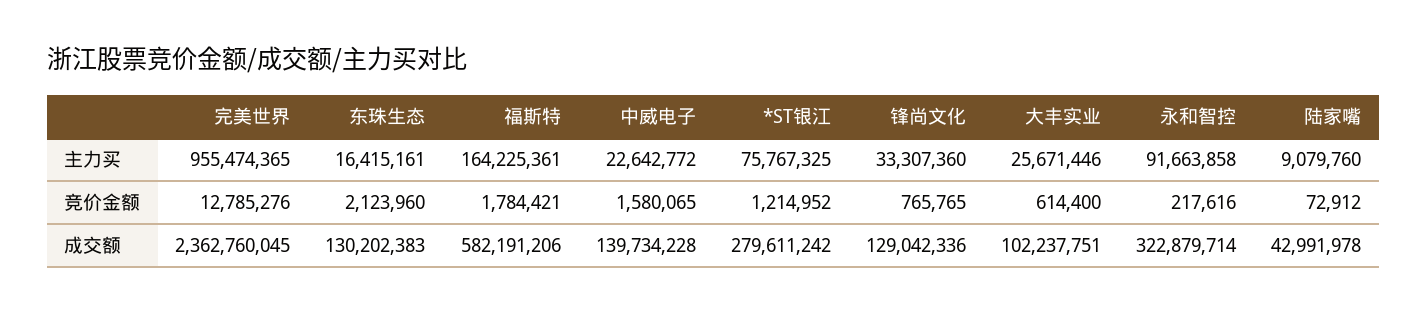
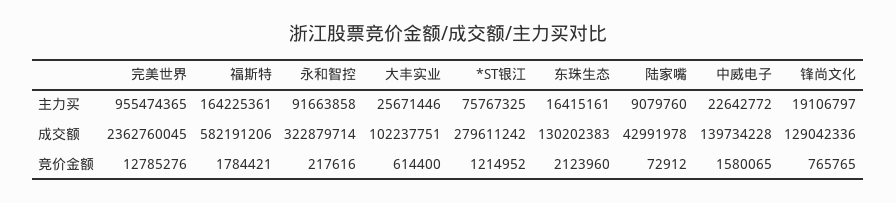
锋尚文化, 主力买: 33307360 -> 19106797

